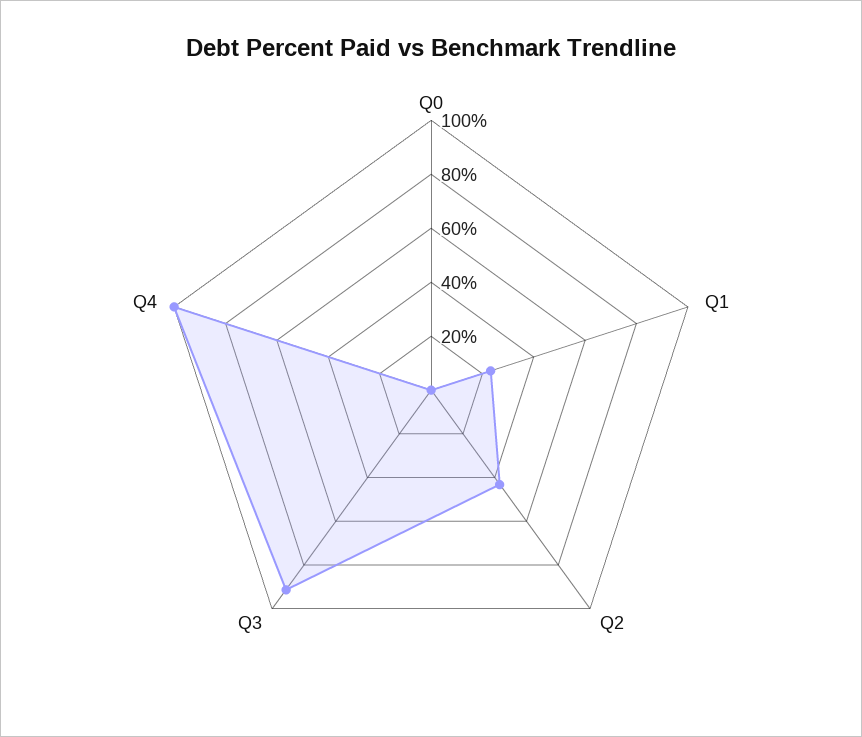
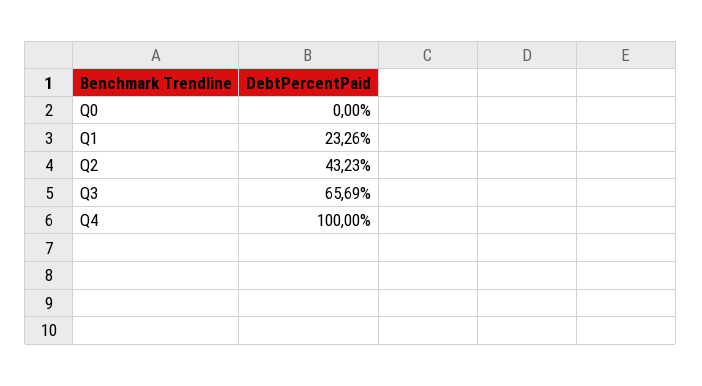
Q3: 90 -> 65.69

